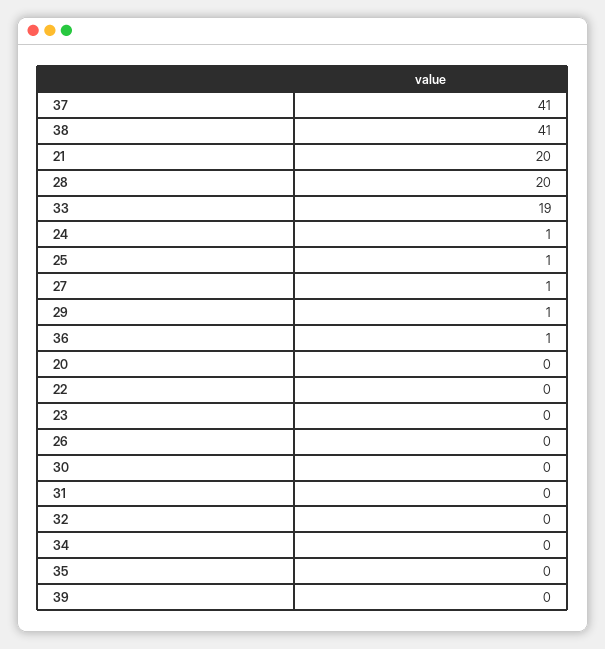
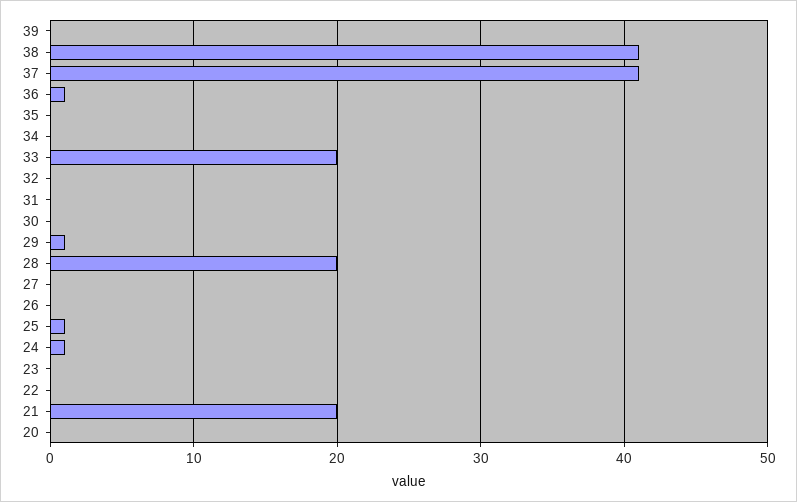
33: 19 -> 20
27: 1 -> 0

